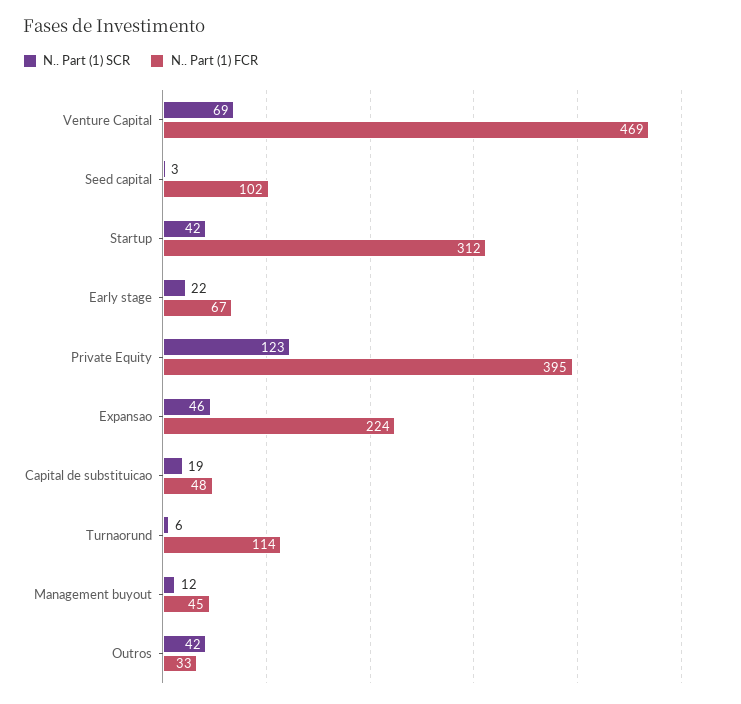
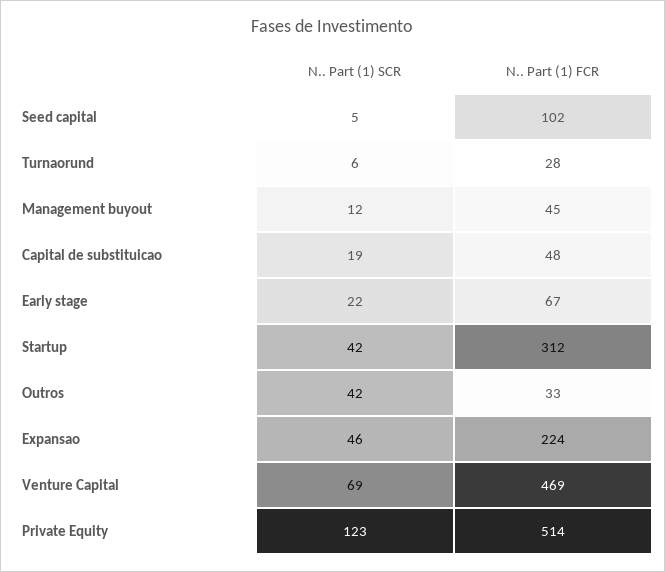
N.. Part (1) SCR, Seed capital: 3 -> 5
N.. Part (1) FCR, Private Equity: 395 -> 514
N.. Part (1) FCR, Turnaorund: 114 -> 28

